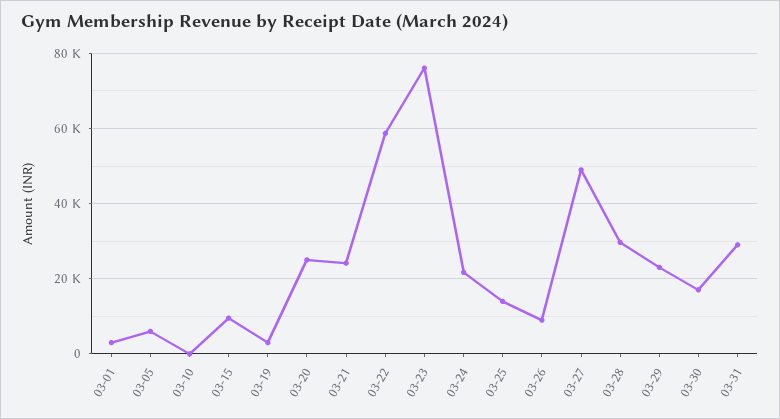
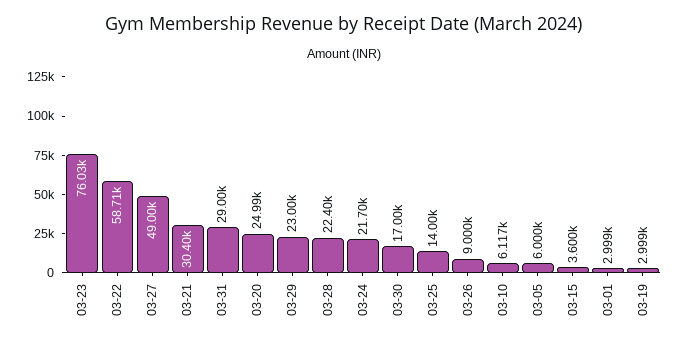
03-10: 0 -> 6117
03-15: 10000 -> 3600
03-21: 24000 -> 30400
03-28: 30000 -> 22400

